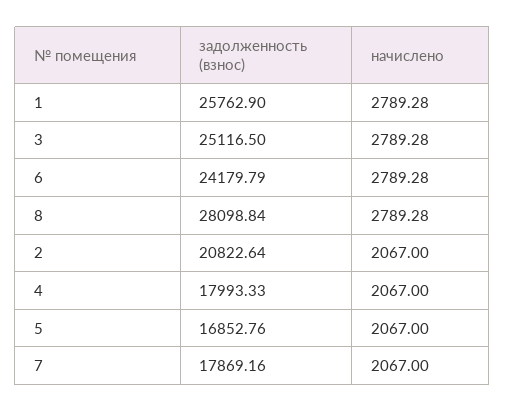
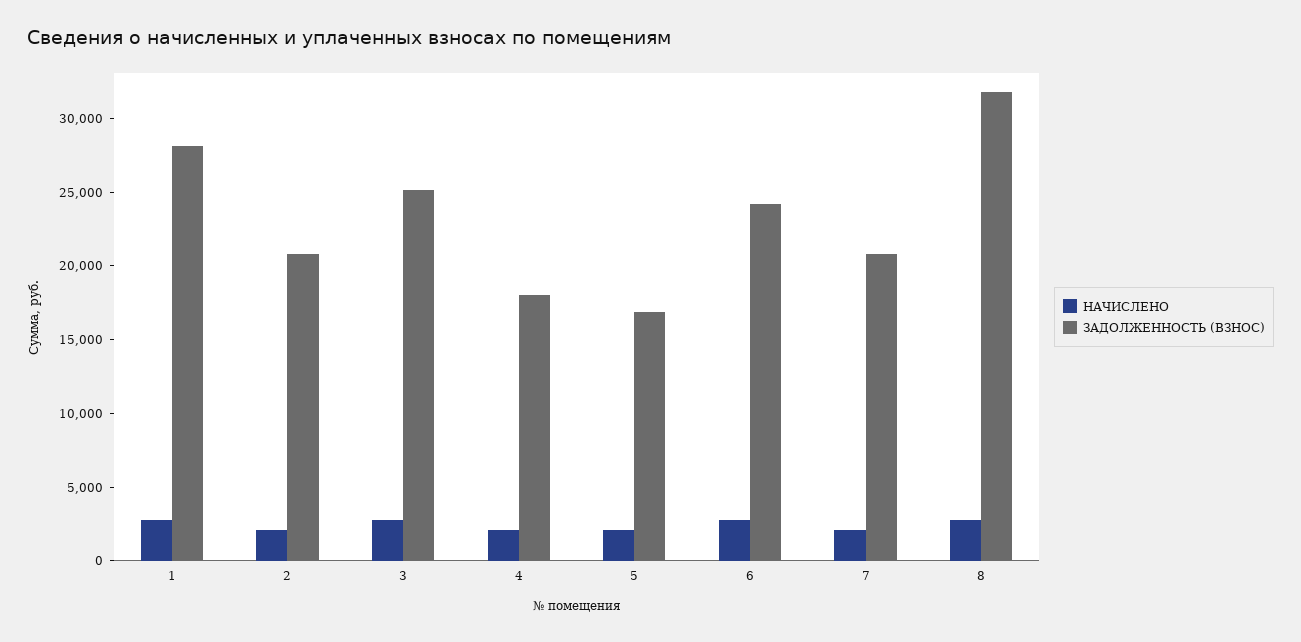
задолженность (взнос), 1: 25762.9 -> 28000
задолженность (взнос), 8: 28098.84 -> 32000
задолженность (взнос), 7: 17869.16 -> 21000

